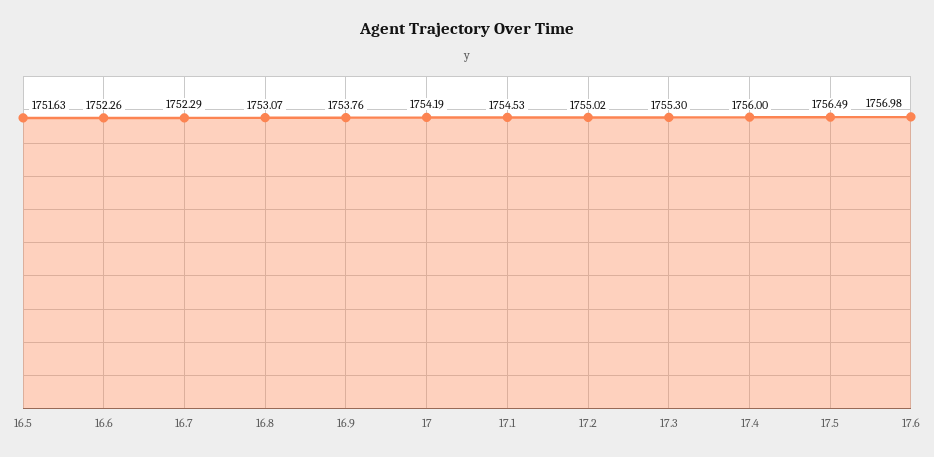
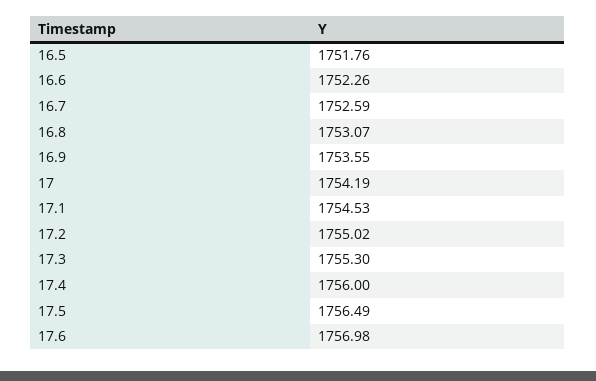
16.5: 1751.63 -> 1751.76
16.7: 1752.29 -> 1752.59
16.9: 1753.76 -> 1753.55

